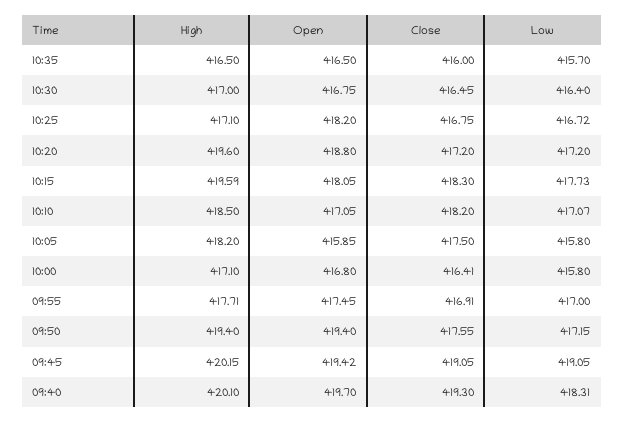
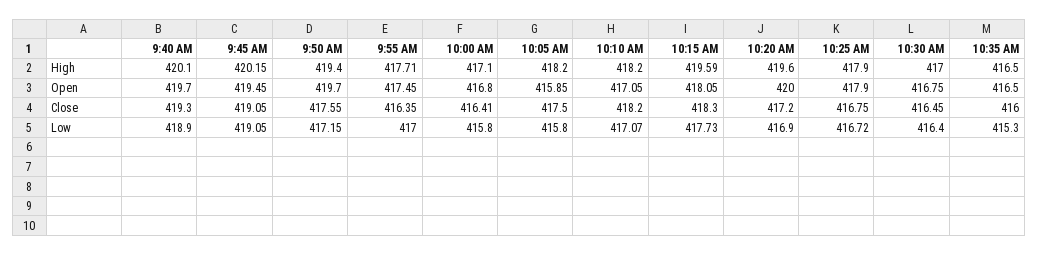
Low, 10:35: 415.7 -> 415.3
High, 10:25: 417.1 -> 417.9
Open, 10:25: 418.2 -> 417.9
Open, 10:20: 418.8 -> 420
Low, 10:20: 417.2 -> 416.9
High, 10:10: 418.5 -> 418.2
Close, 09:55: 416.91 -> 416.35
Open, 09:50: 419.4 -> 419.7
Open, 09:45: 419.42 -> 419.45
Low, 09:40: 418.31 -> 418.9

